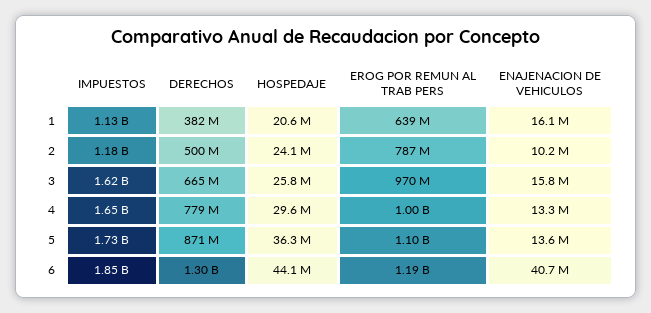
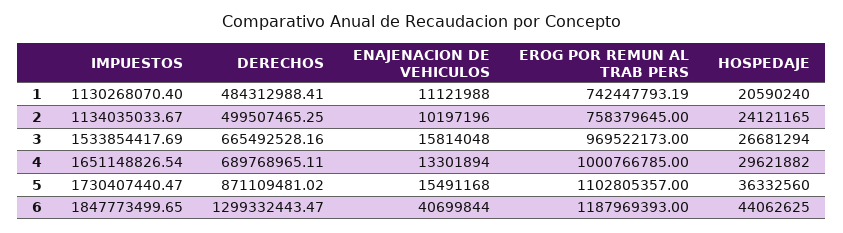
DERECHOS, 1: 382000000 -> 484312988.41
EROG POR REMUN AL TRAB PERS, 1: 639000000 -> 742447793.19
ENAJENACION DE VEHICULOS, 1: 16100000 -> 11121988
IMPUESTOS, 2: 1180000000 -> 1134035033.67
EROG POR REMUN AL TRAB PERS, 2: 787000000 -> 758379645
IMPUESTOS, 3: 1620000000 -> 1533854417.69
HOSPEDAJE, 3: 25800000 -> 26681294
DERECHOS, 4: 779000000 -> 689768965.11
ENAJENACION DE VEHICULOS, 5: 13600000 -> 15491168

